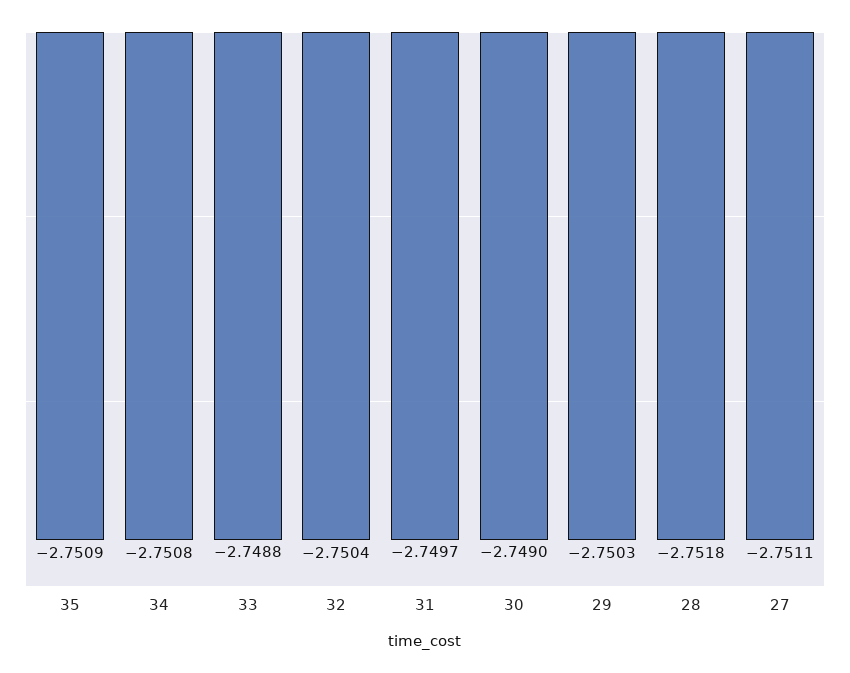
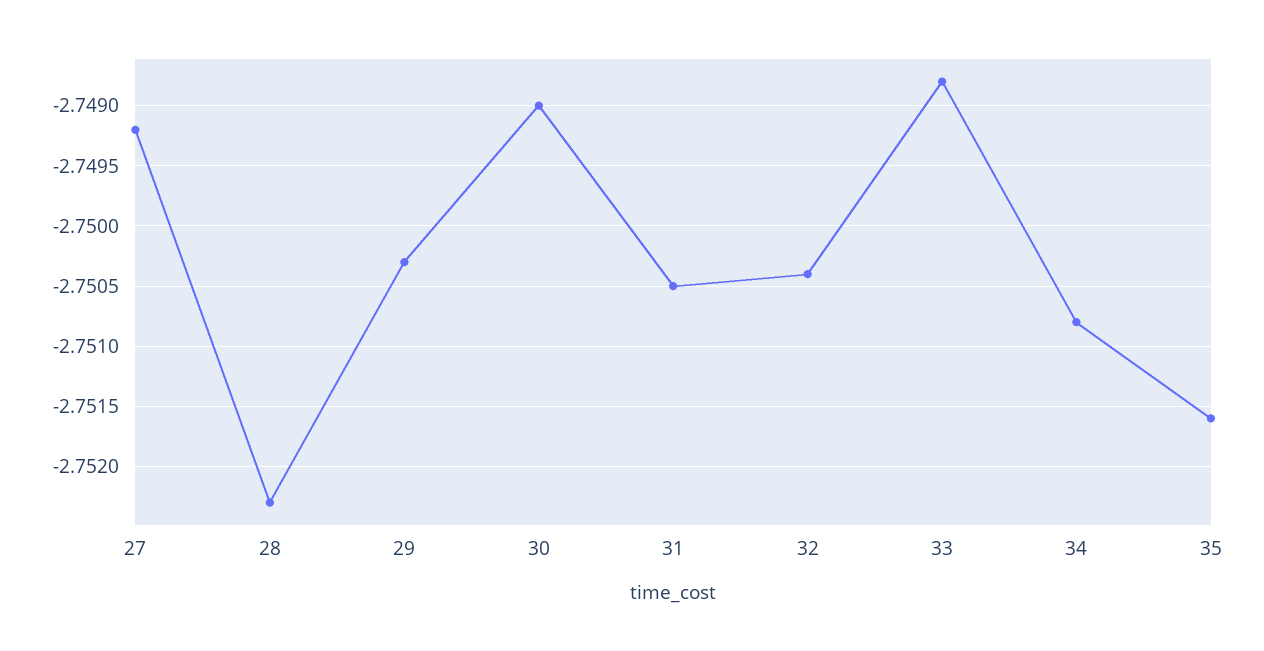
35: -2.7509 -> -2.7516
31: -2.7497 -> -2.7505
28: -2.7518 -> -2.7523
27: -2.7511 -> -2.7492

